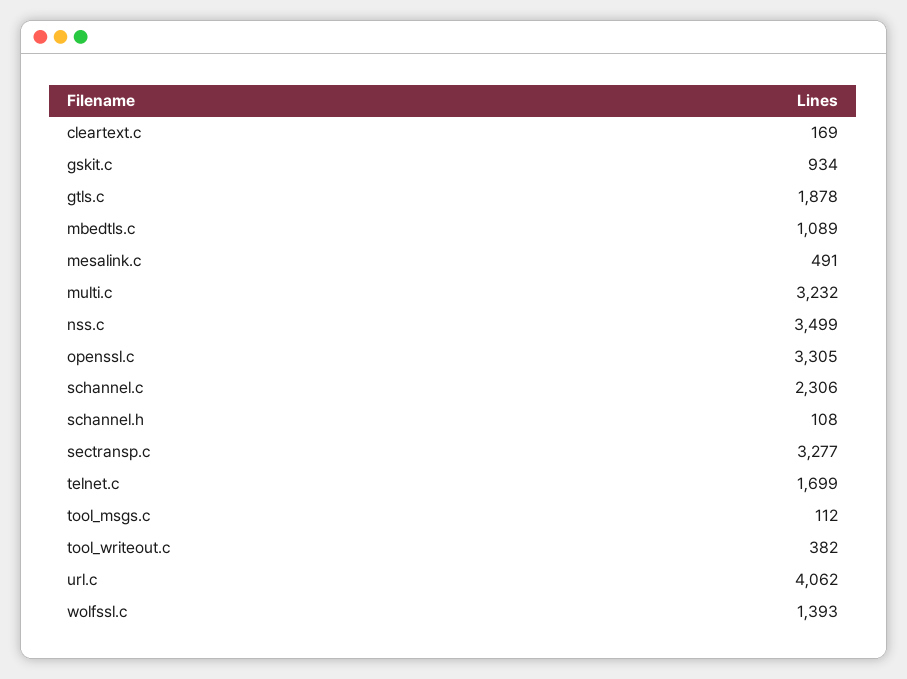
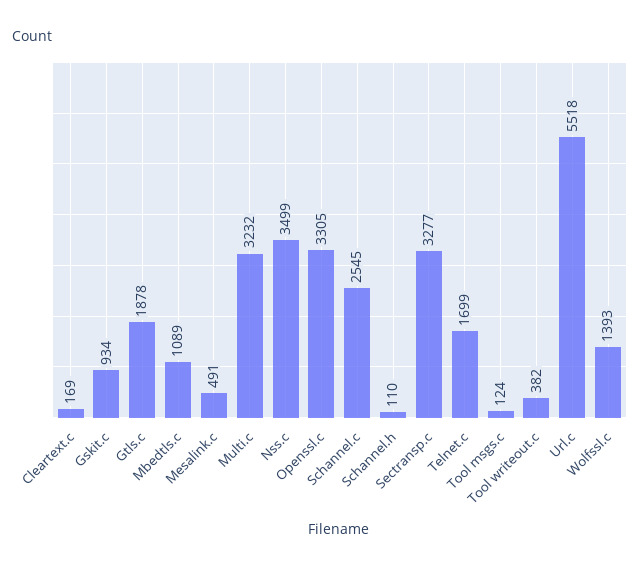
schannel.c: 2306 -> 2545
schannel.h: 108 -> 110
tool_msgs.c: 112 -> 124
url.c: 4062 -> 5518

